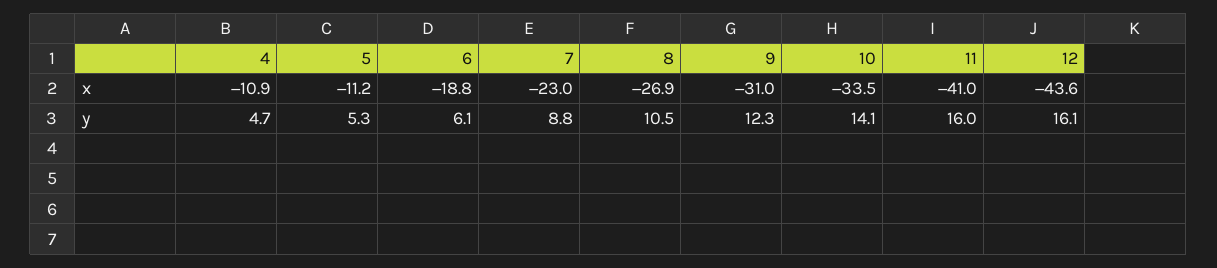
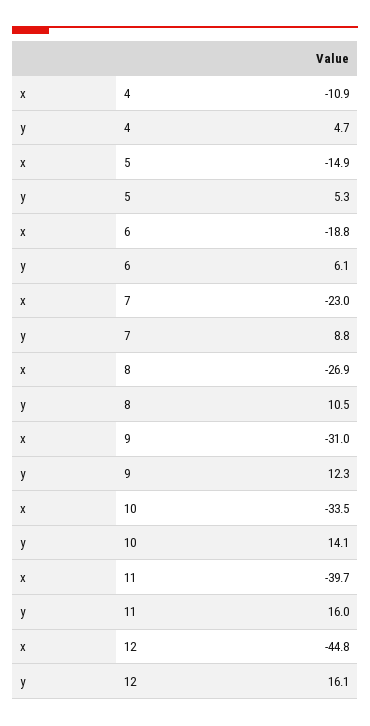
5, x: -11.2 -> -14.9
11, x: -41 -> -39.7
12, x: -43.6 -> -44.8

